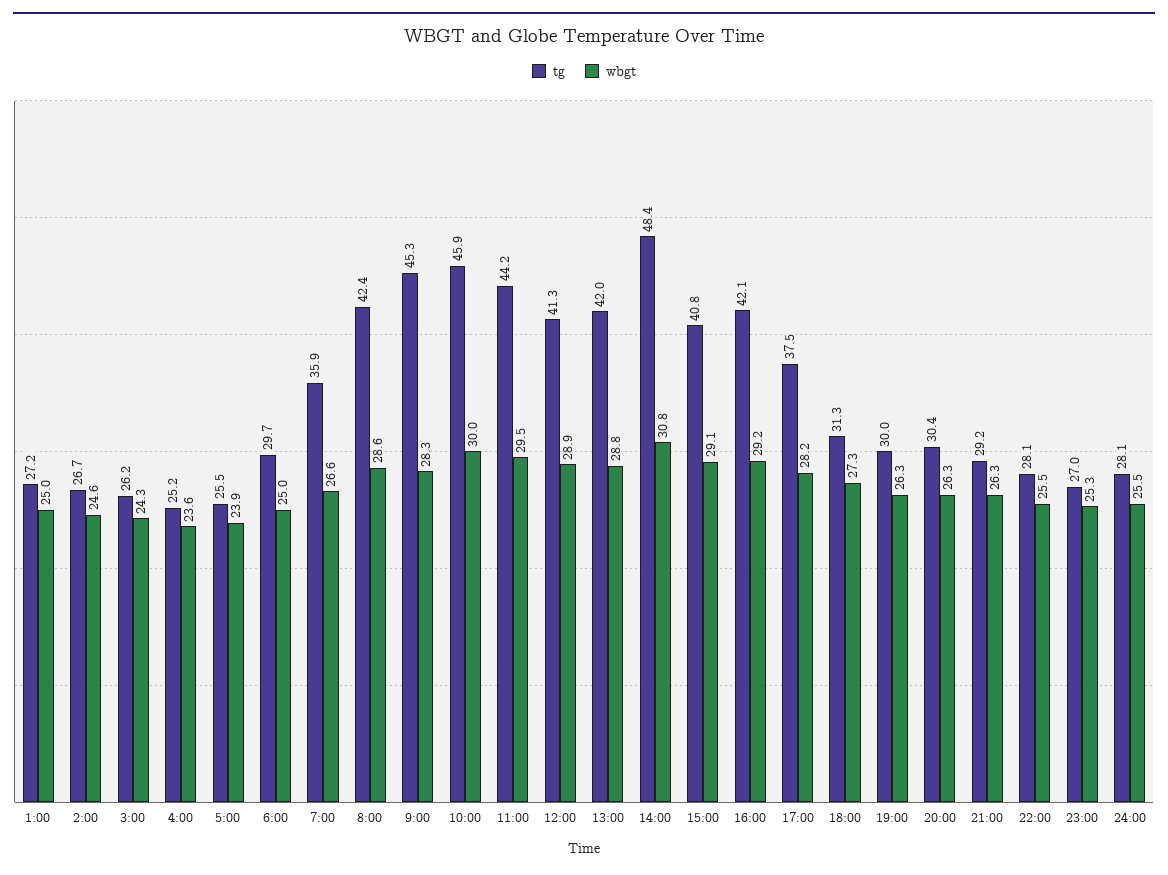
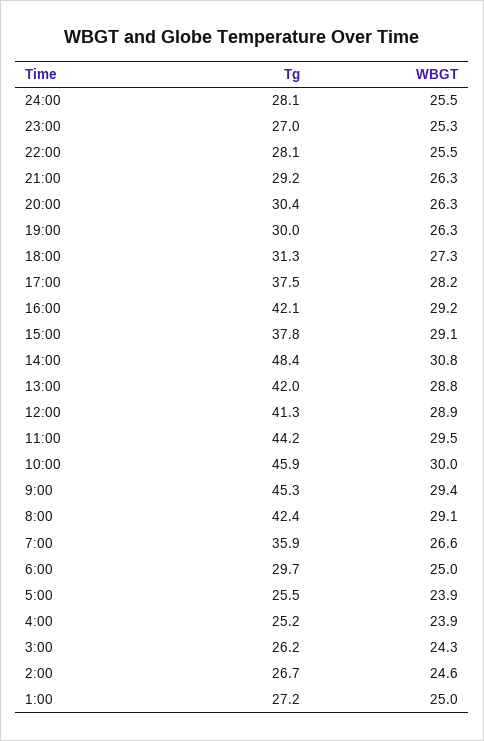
wbgt, 4:00: 23.6 -> 23.9
wbgt, 8:00: 28.6 -> 29.1
wbgt, 9:00: 28.3 -> 29.4
tg, 15:00: 40.8 -> 37.8

